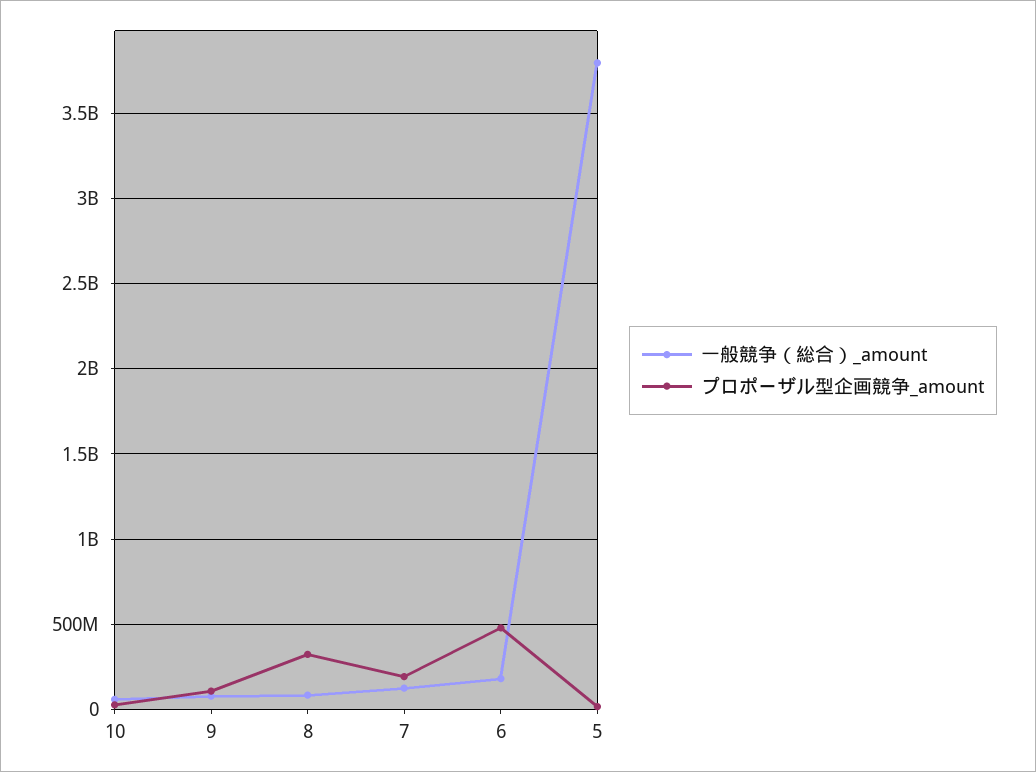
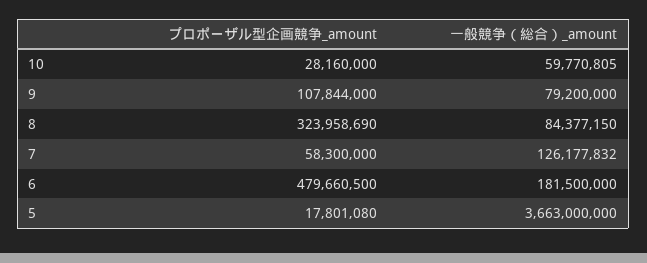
プロポーザル型企画競争_amount, 7: 200000000 -> 58300000
一般競争（総合）_amount, 5: 3800000000 -> 3663000000

